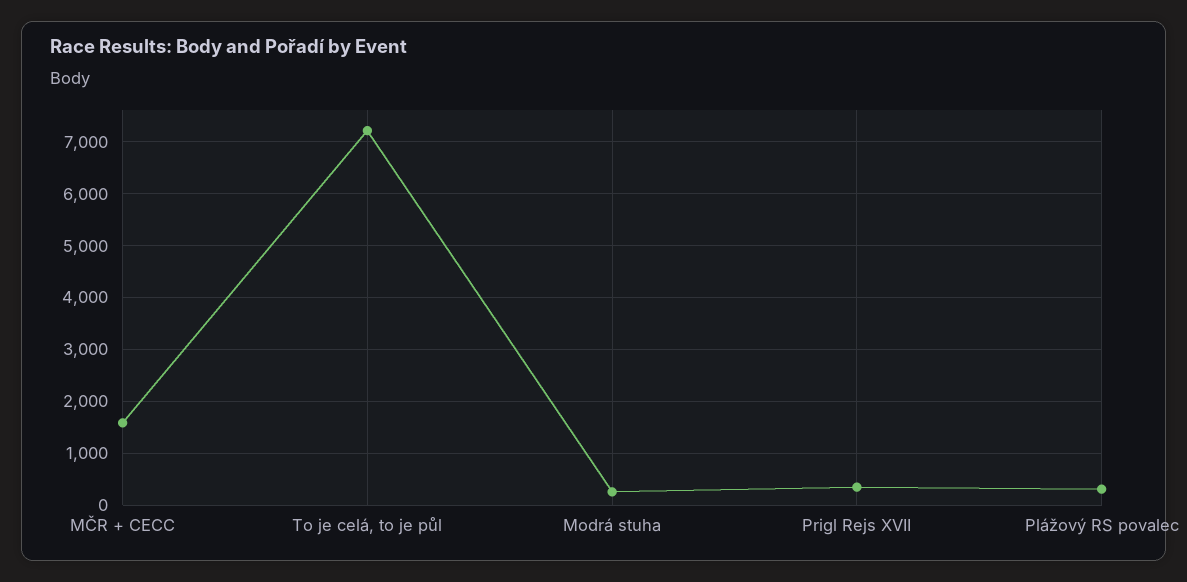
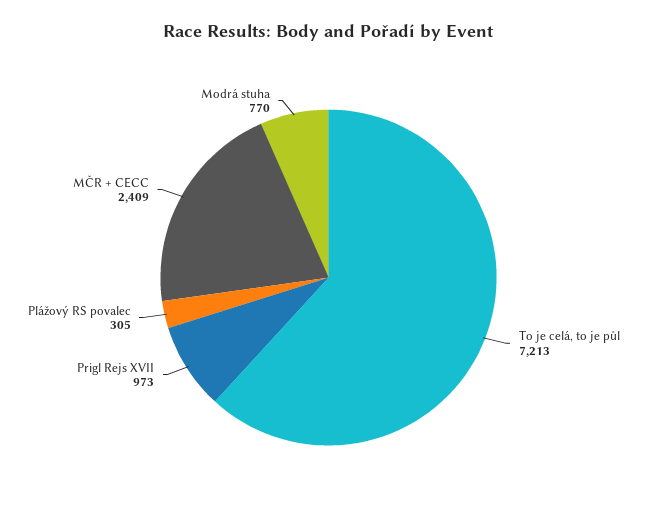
MČR + CECC: 1600 -> 2409
Modrá stuha: 200 -> 770
Prigl Rejs XVII: 400 -> 973

